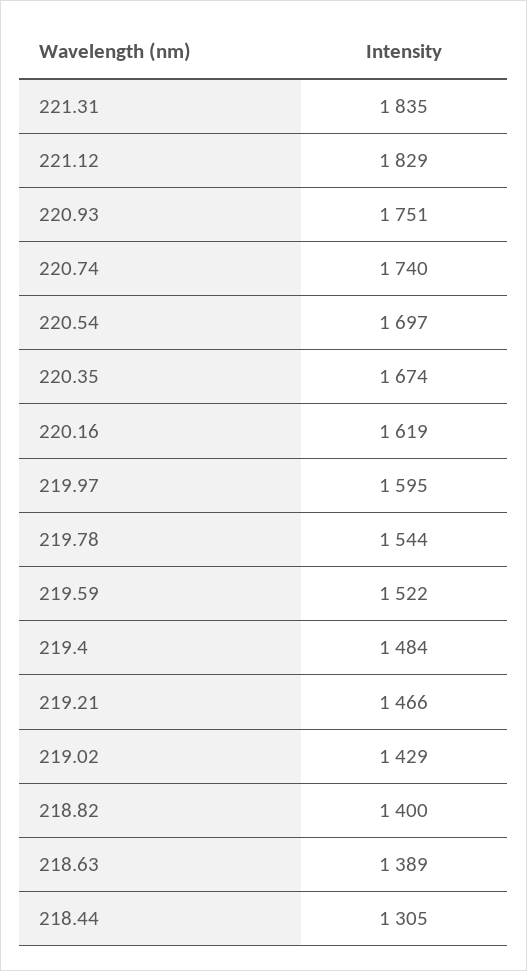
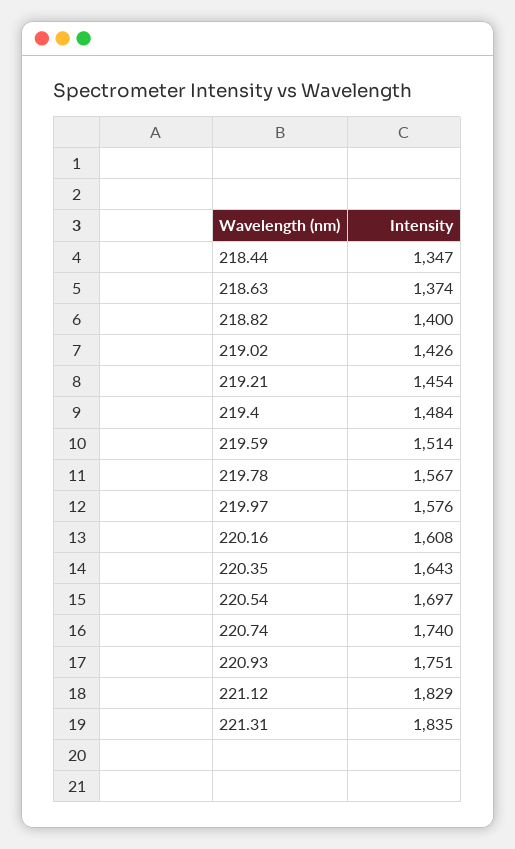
220.35: 1674 -> 1643
220.16: 1619 -> 1608
219.97: 1595 -> 1576
219.78: 1544 -> 1567
219.59: 1522 -> 1514
219.21: 1466 -> 1454
219.02: 1429 -> 1426
218.63: 1389 -> 1374
218.44: 1305 -> 1347

